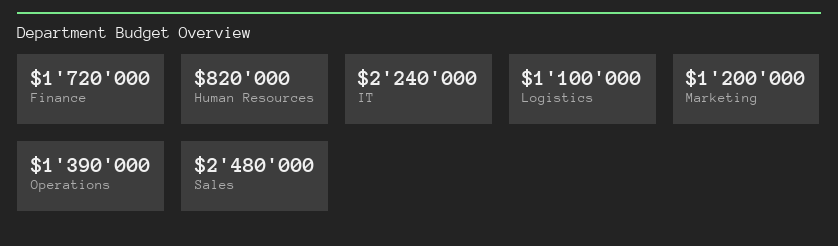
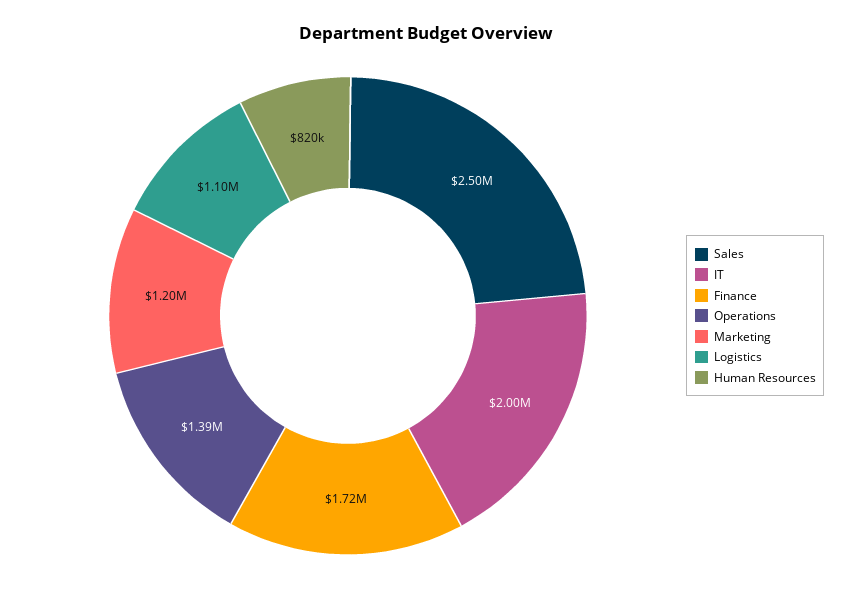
IT: 2240000 -> 2000000
Sales: 2480000 -> 2500000

